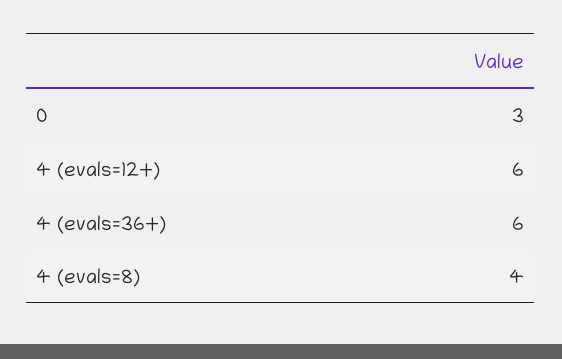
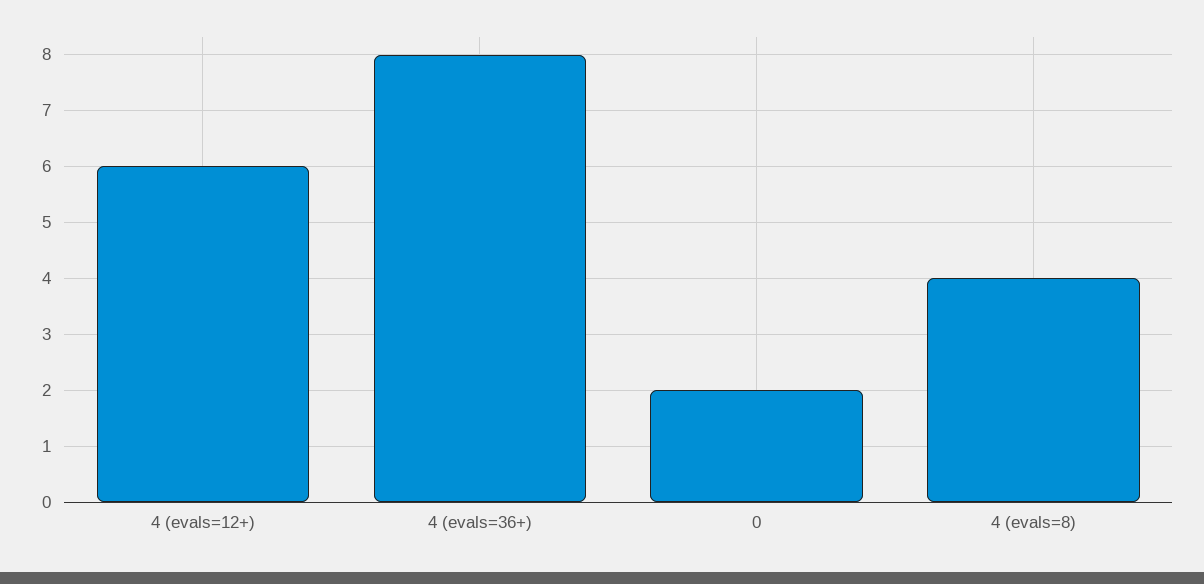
0: 3 -> 2
4 (evals=36+): 6 -> 8

